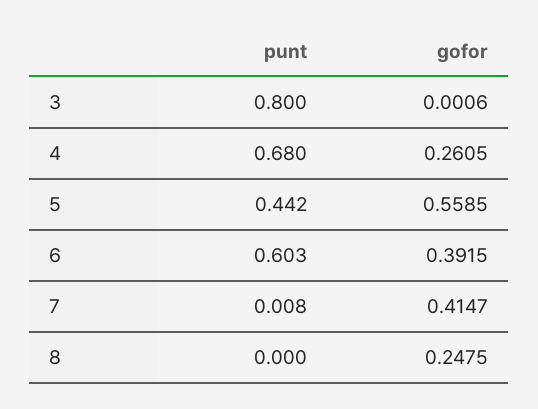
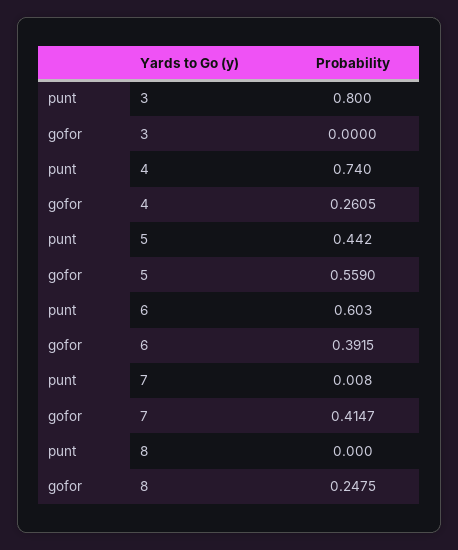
gofor, 3: 0.0006 -> 0
punt, 4: 0.68 -> 0.74
gofor, 5: 0.5585 -> 0.559

